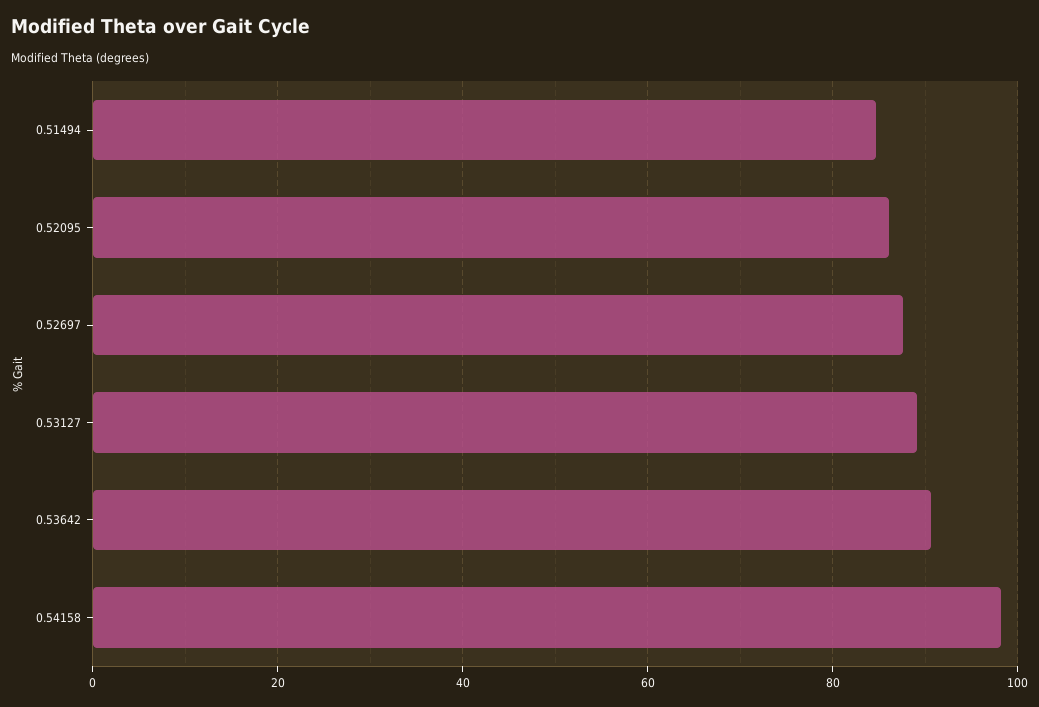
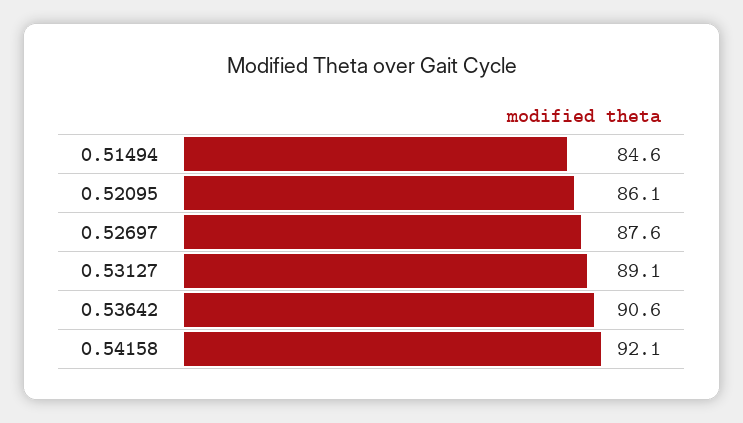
0.54158: 98 -> 92.1

